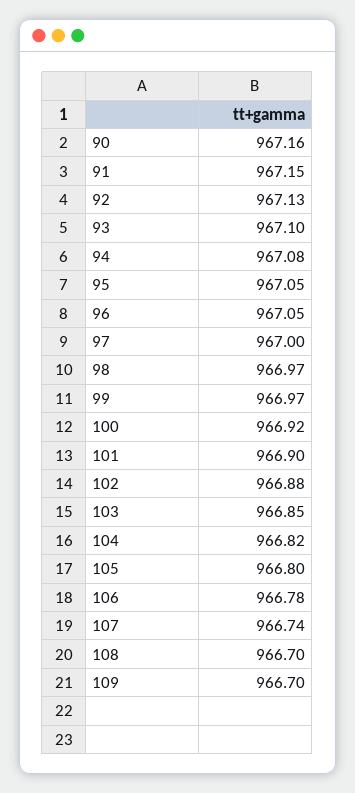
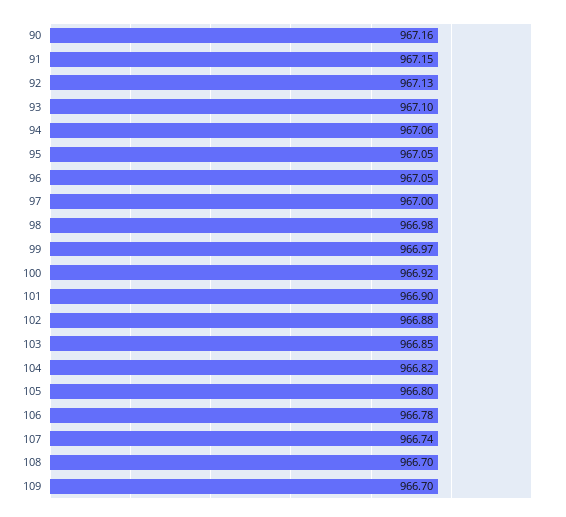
94: 967.08 -> 967.06
98: 966.97 -> 966.98

